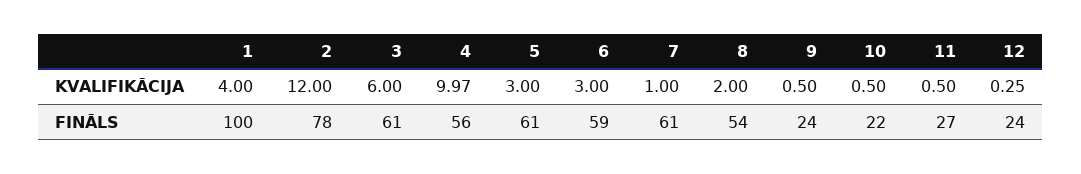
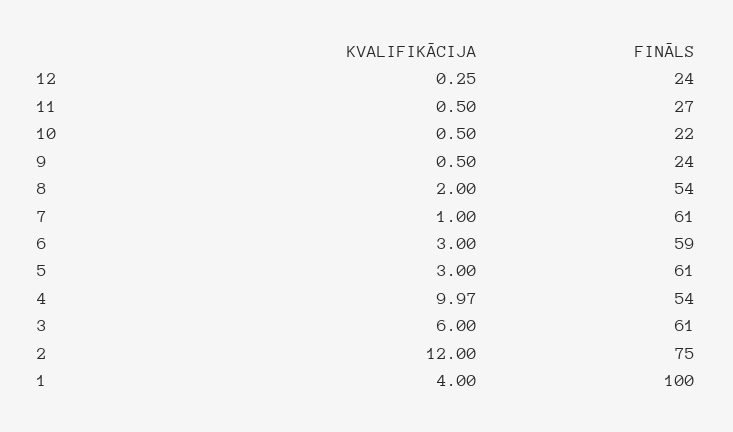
2, FINĀLS: 78 -> 75
4, FINĀLS: 56 -> 54

